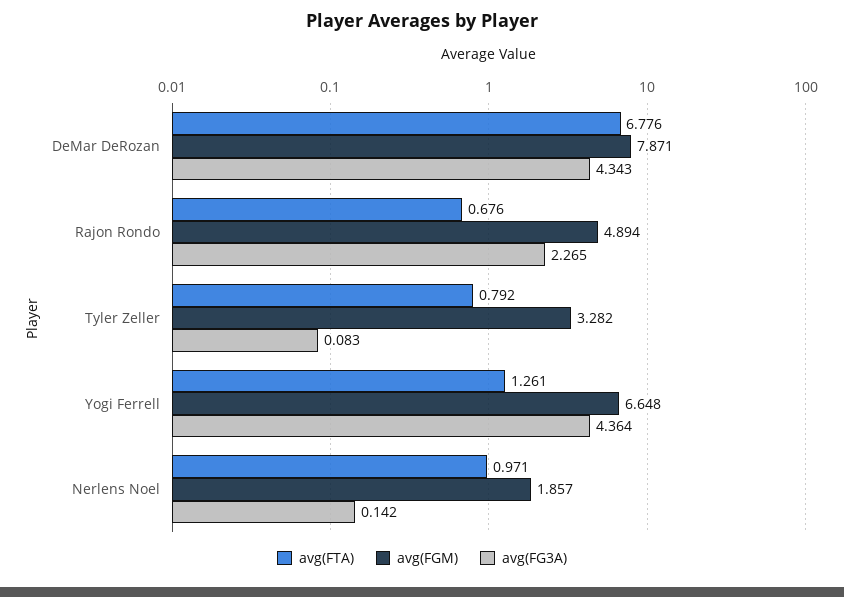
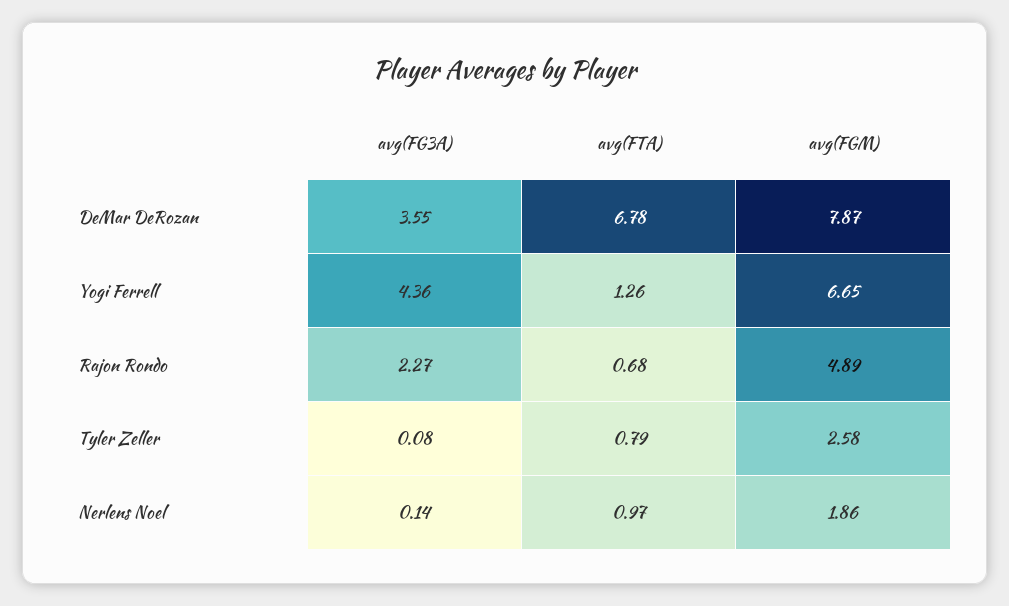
avg(FG3A), DeMar DeRozan: 4.343 -> 3.55
avg(FGM), Tyler Zeller: 3.282 -> 2.58

